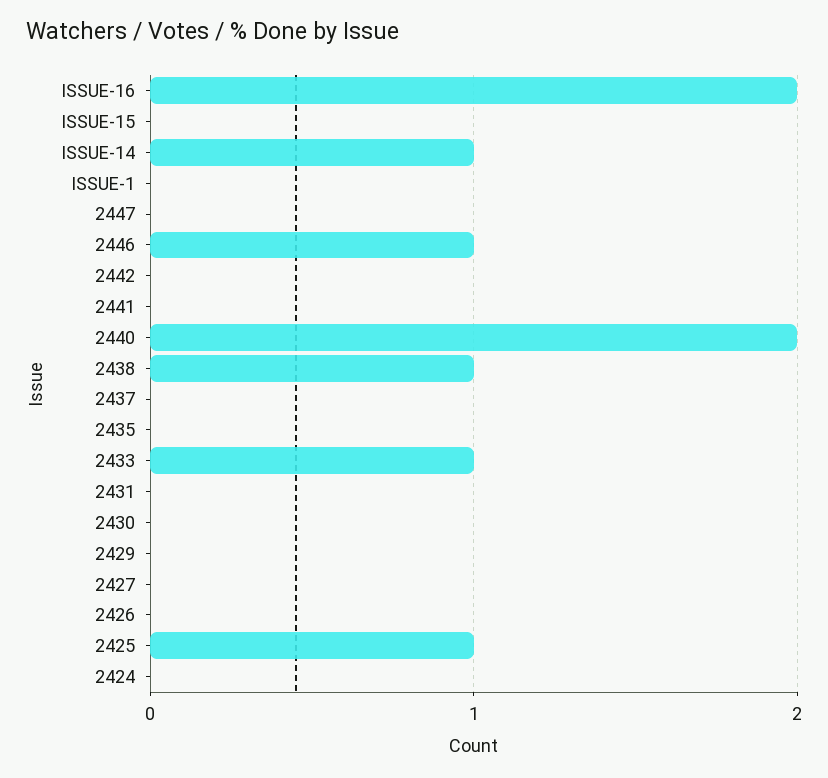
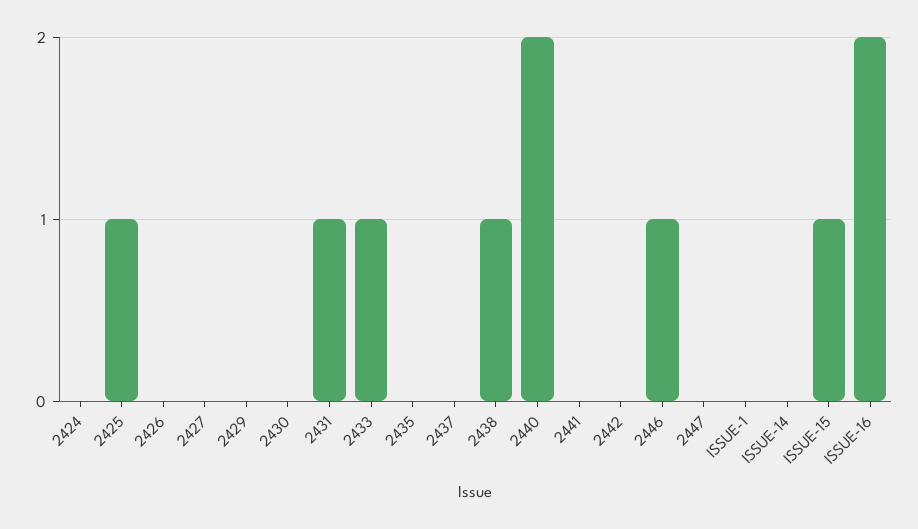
ISSUE-15: 0 -> 1
ISSUE-14: 1 -> 0
2431: 0 -> 1

